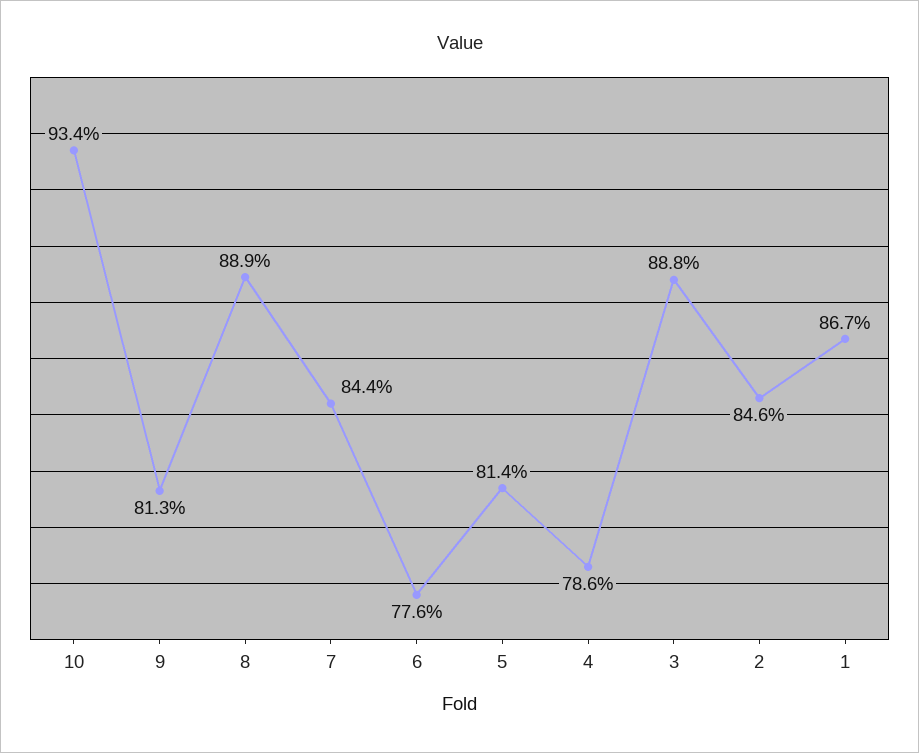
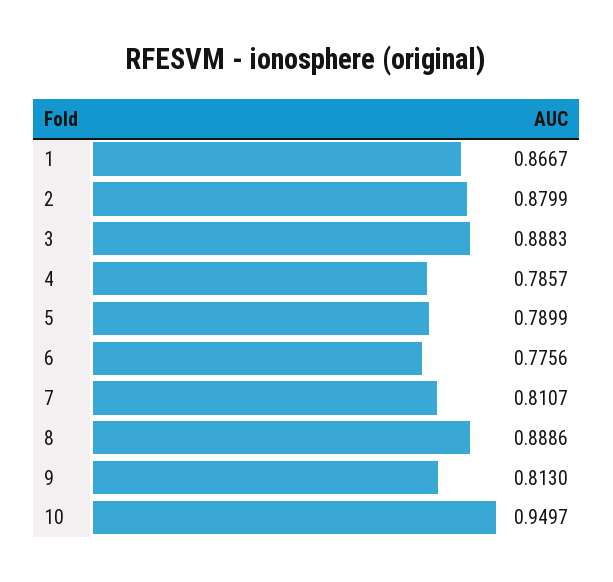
10: 0.934 -> 0.9497
7: 0.844 -> 0.8107
5: 0.814 -> 0.7899
2: 0.846 -> 0.8799

